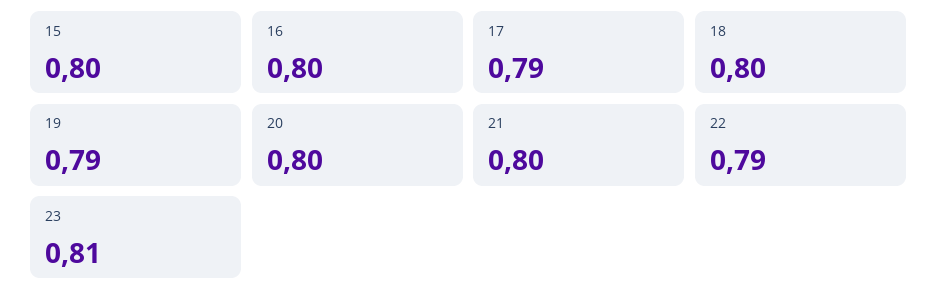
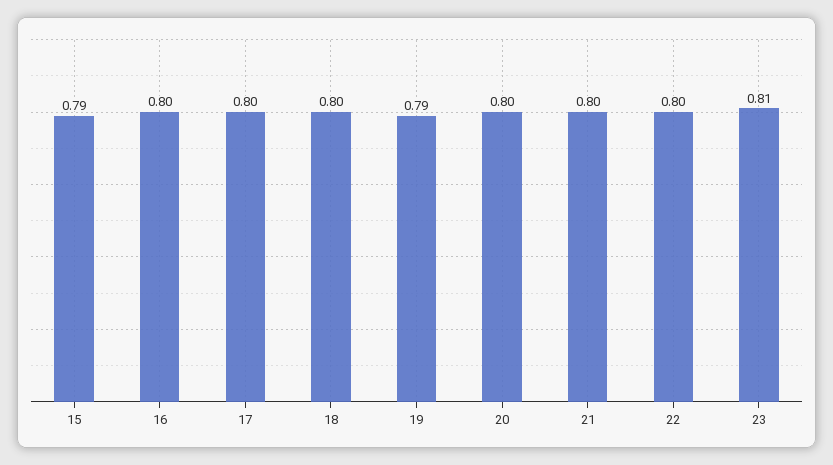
15: 0.8 -> 0.79
17: 0.79 -> 0.8
22: 0.79 -> 0.8

